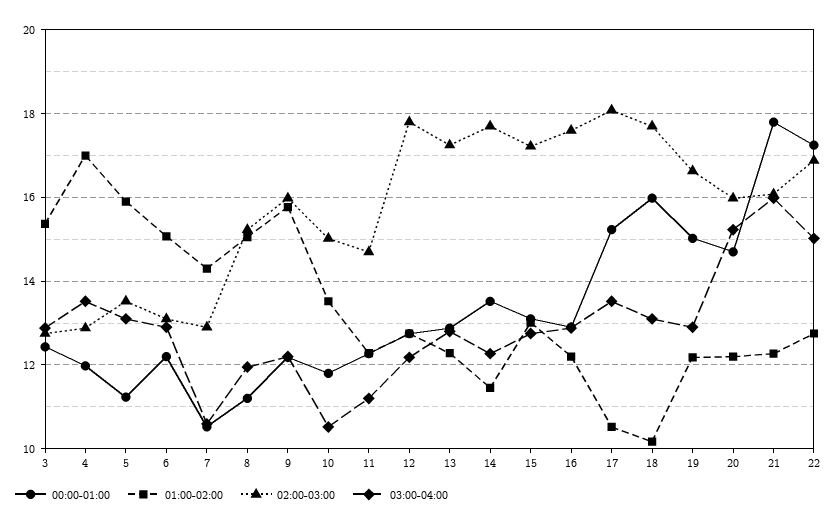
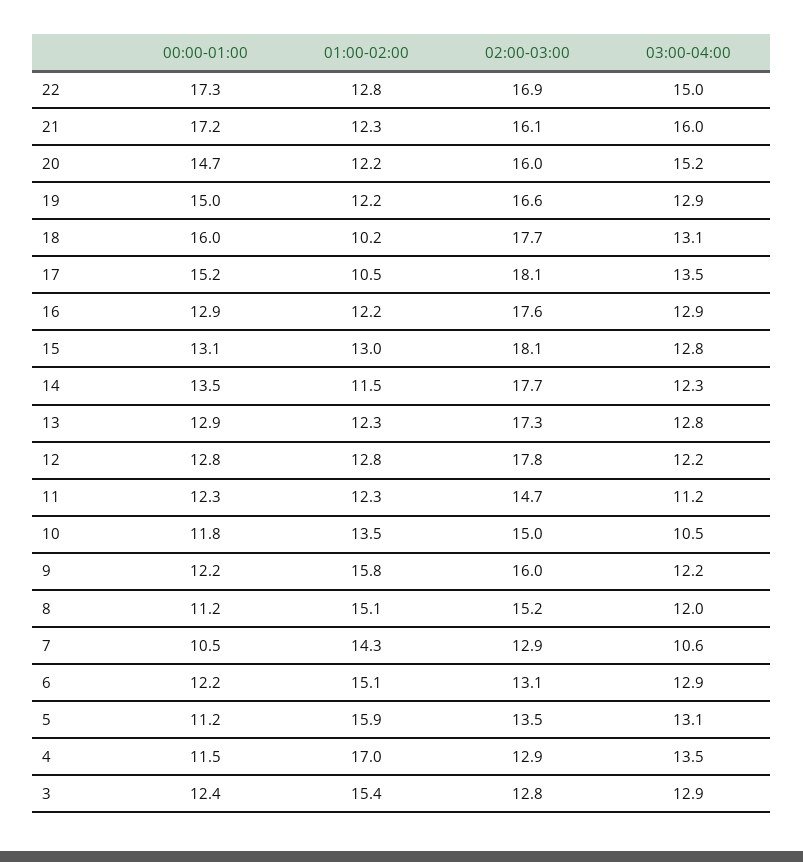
00:00-01:00, 4: 12 -> 11.5
02:00-03:00, 15: 17.2 -> 18.1
00:00-01:00, 21: 17.8 -> 17.2

